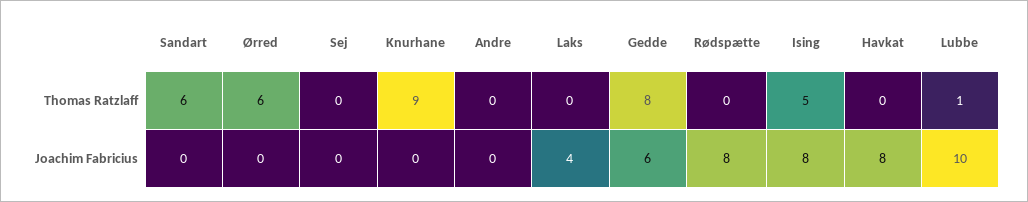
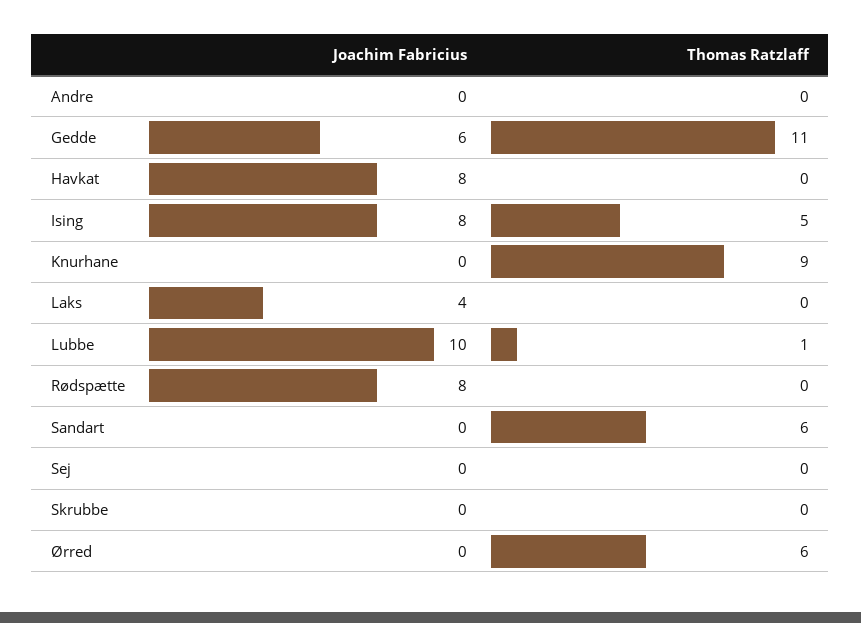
Gedde, Thomas Ratzlaff: 8 -> 11
Skrubbe, Joachim Fabricius: none -> 0
Skrubbe, Thomas Ratzlaff: none -> 0

